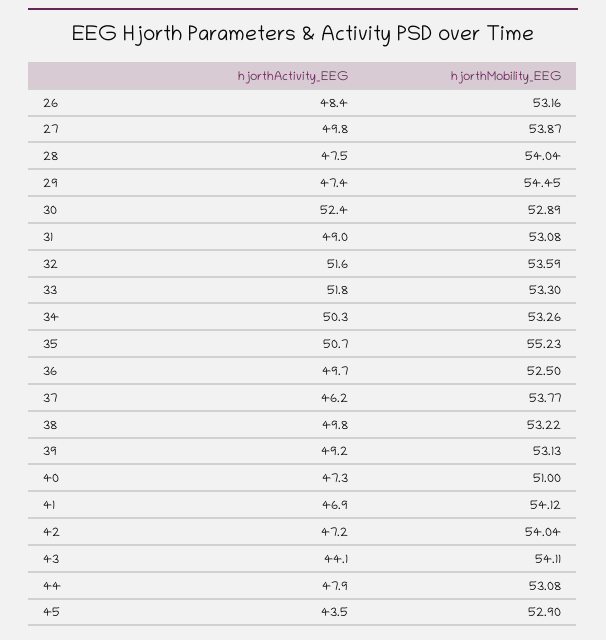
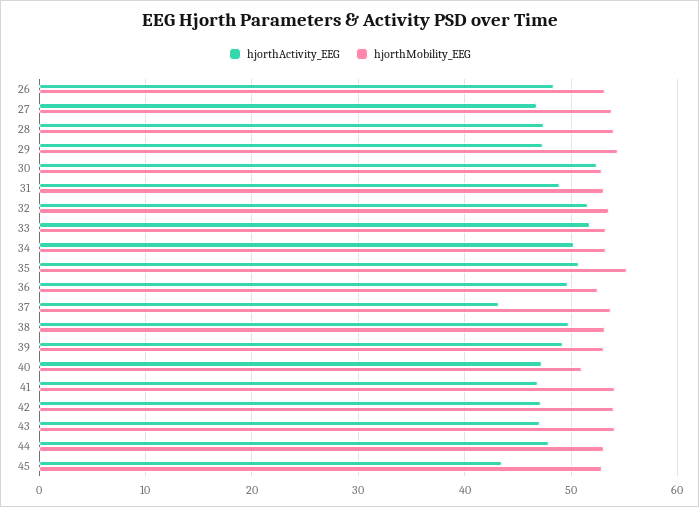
hjorthActivity_EEG, 27: 49.8 -> 47
hjorthActivity_EEG, 37: 46.2 -> 43
hjorthActivity_EEG, 43: 44.1 -> 47

